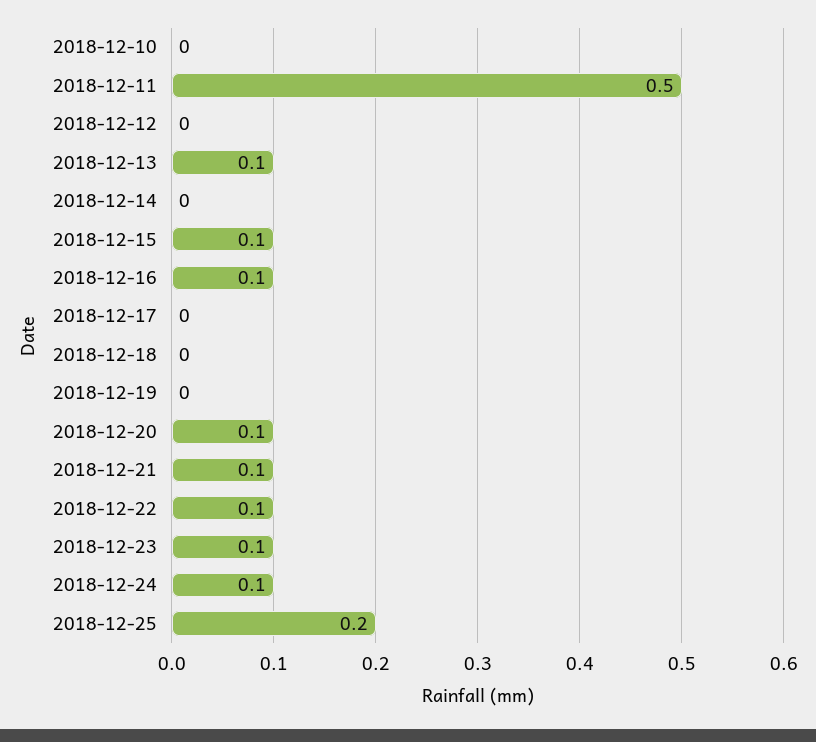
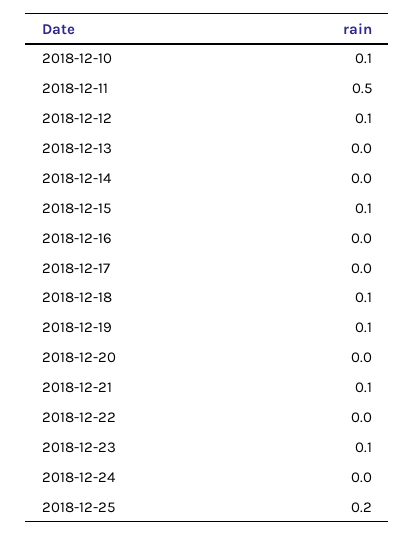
2018-12-10: 0 -> 0.1
2018-12-12: 0 -> 0.1
2018-12-13: 0.1 -> 0
2018-12-16: 0.1 -> 0
2018-12-18: 0 -> 0.1
2018-12-19: 0 -> 0.1
2018-12-20: 0.1 -> 0
2018-12-22: 0.1 -> 0
2018-12-24: 0.1 -> 0

